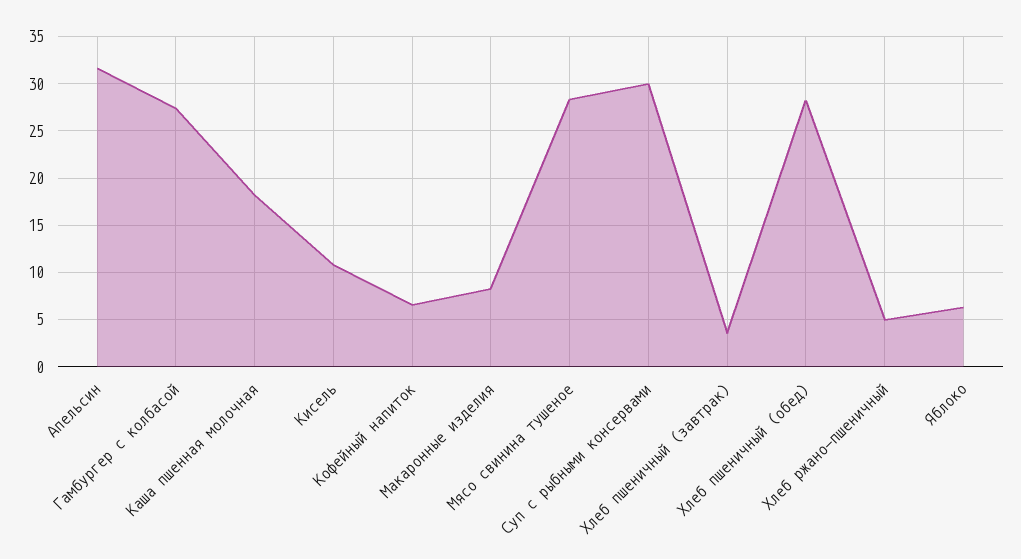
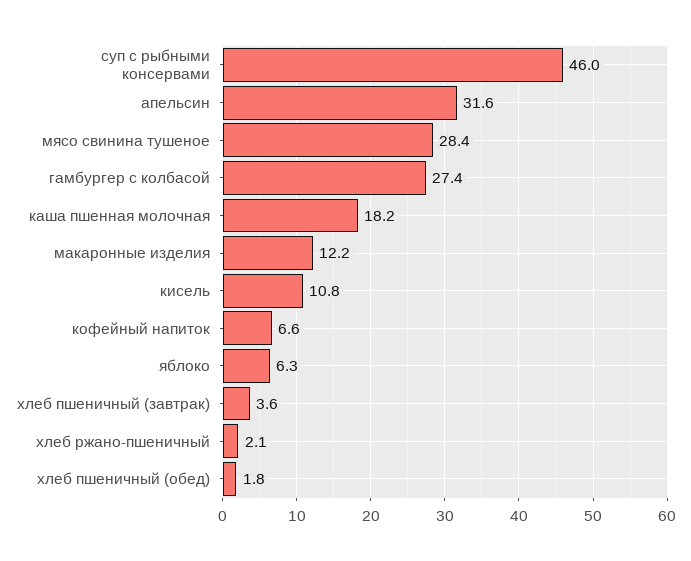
Макаронные изделия: 8 -> 12.2
Суп с рыбными консервами: 30 -> 46
Хлеб пшеничный (обед): 28 -> 1.8
Хлеб ржано-пшеничный: 5 -> 2.1

